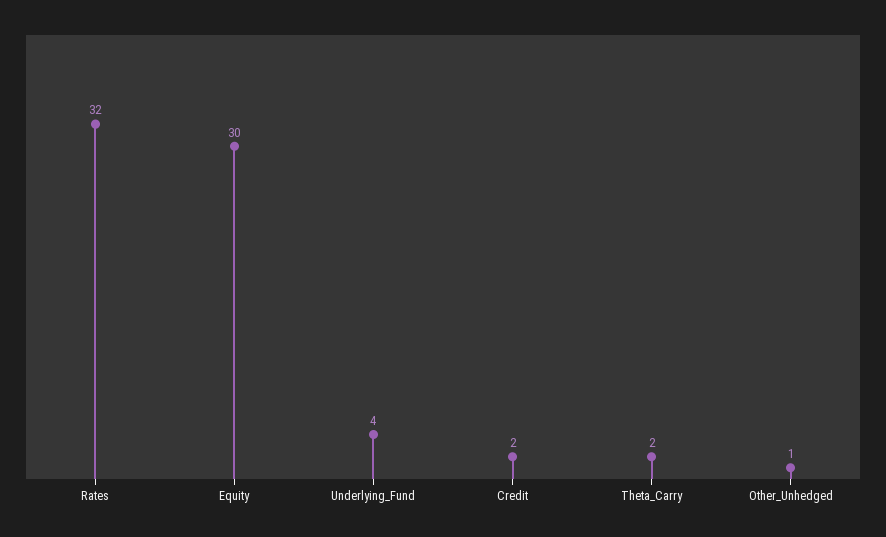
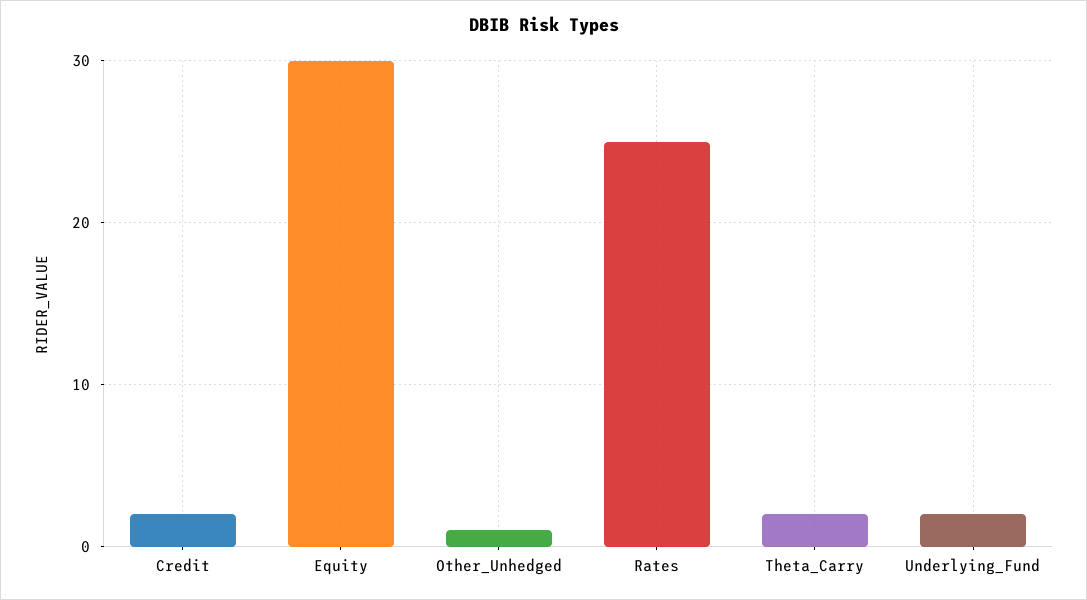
Rates: 32 -> 25
Underlying_Fund: 4 -> 2

